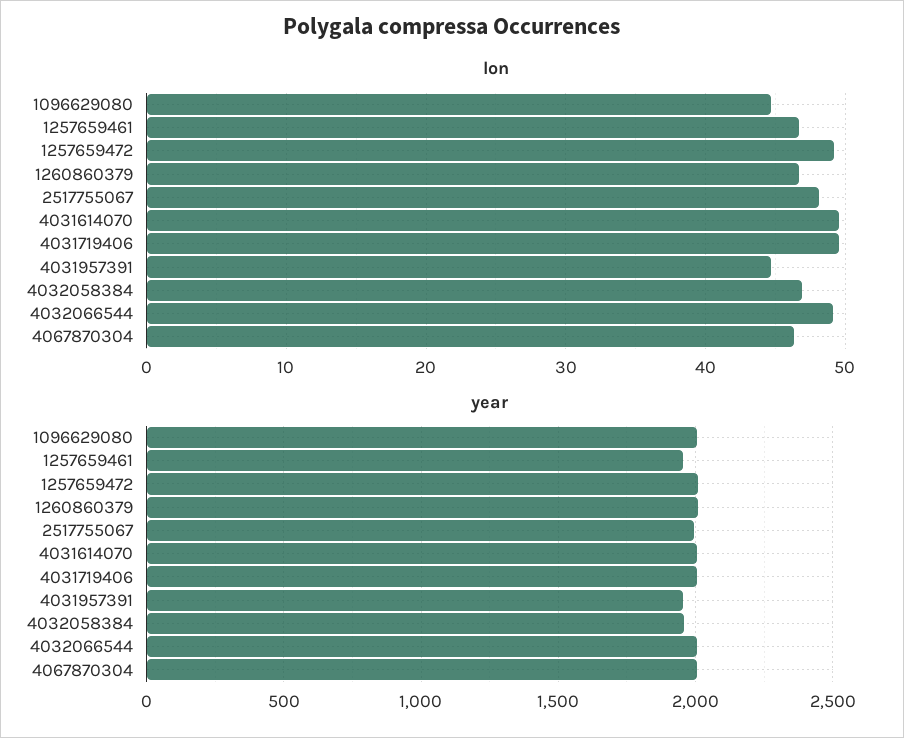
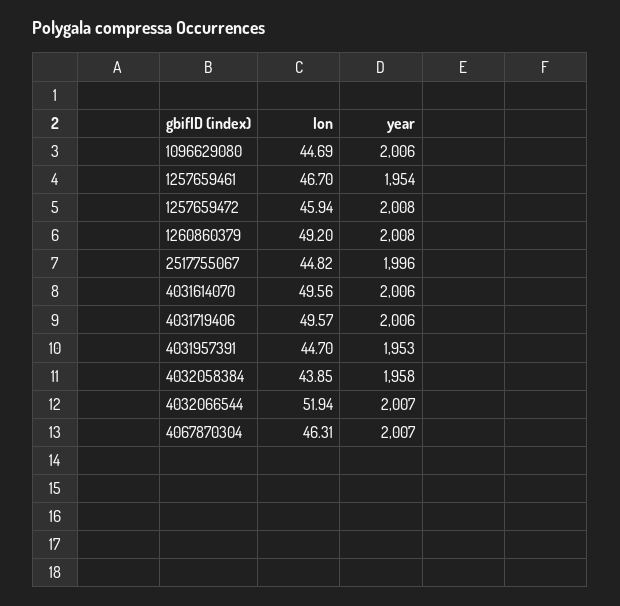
lon, 1257659472: 49 -> 45.94
lon, 1260860379: 47 -> 49.2
lon, 2517755067: 48 -> 44.82
lon, 4032058384: 47 -> 43.85
lon, 4032066544: 49 -> 51.94

